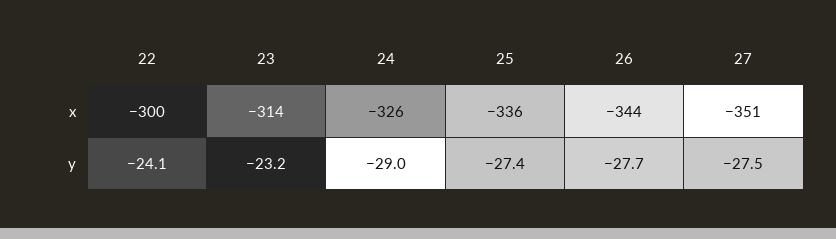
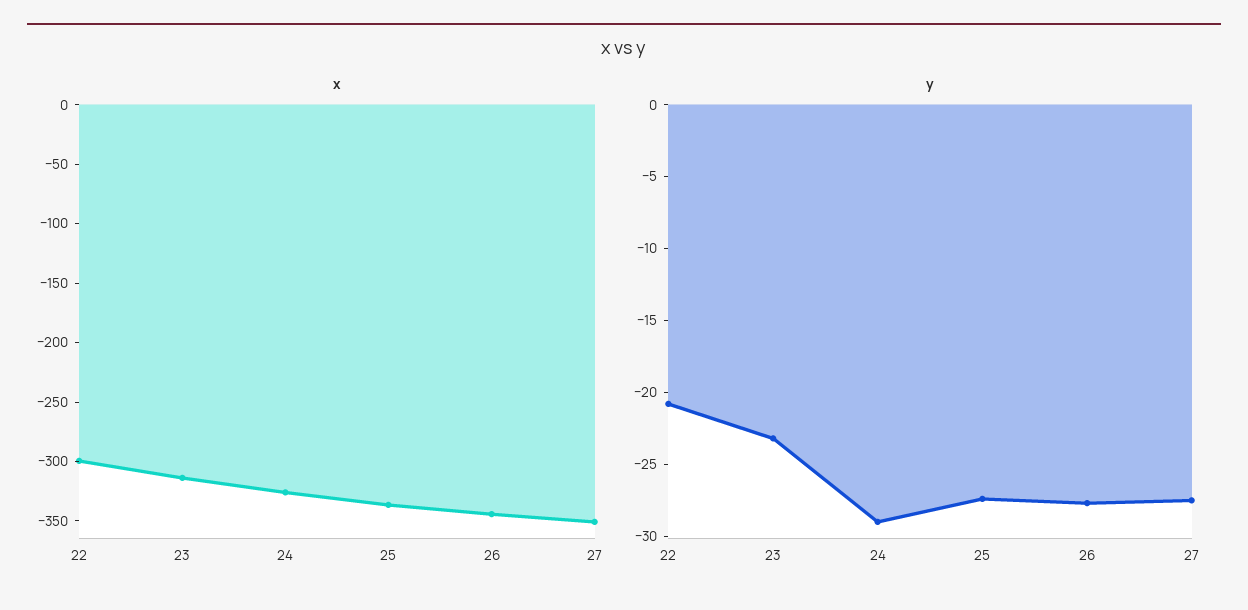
y, 22: -24.1 -> -21

